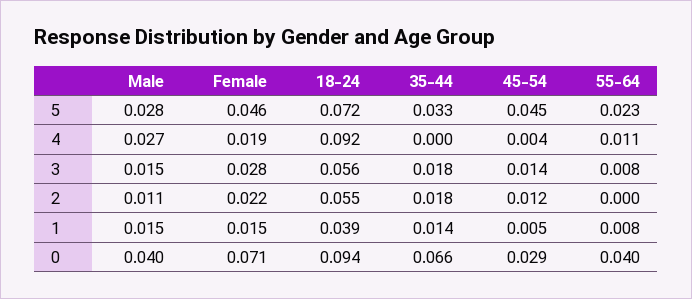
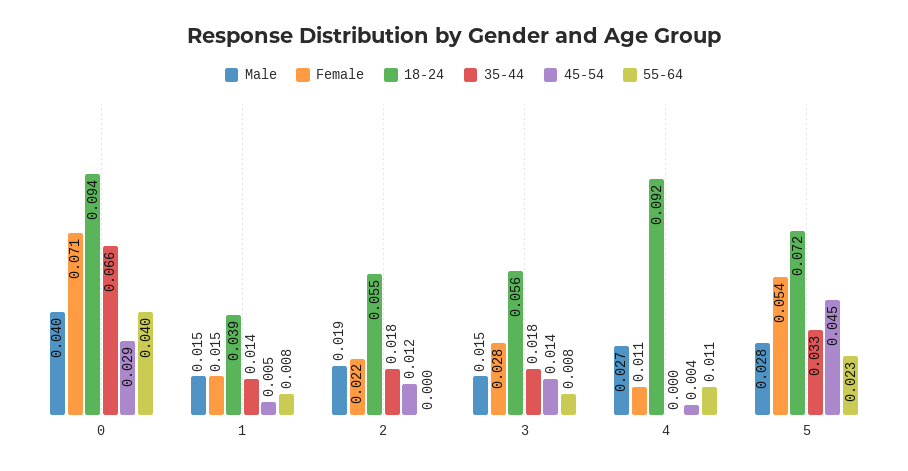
Female, 5: 0.046 -> 0.054
Female, 4: 0.019 -> 0.011
Male, 2: 0.011 -> 0.019

